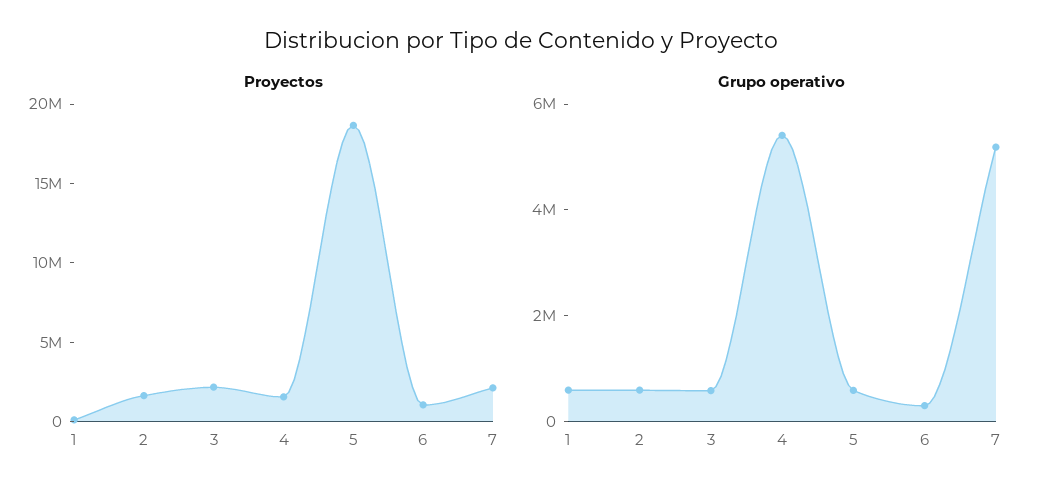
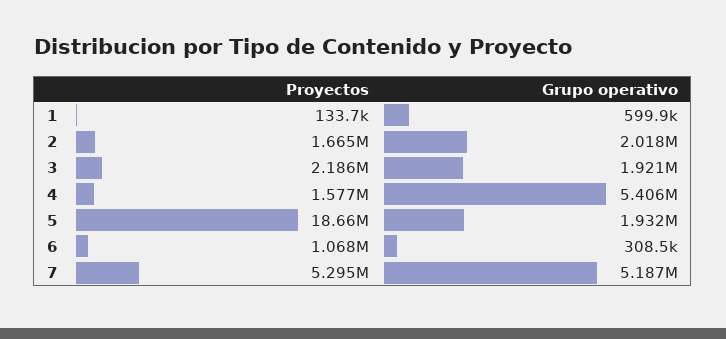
Proyectos, 7: 2000000 -> 5295000
Grupo operativo, 2: 500000 -> 2018000
Grupo operativo, 3: 500000 -> 1921000
Grupo operativo, 5: 500000 -> 1932000

